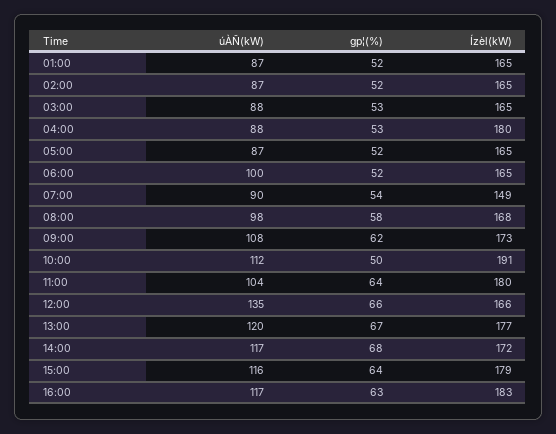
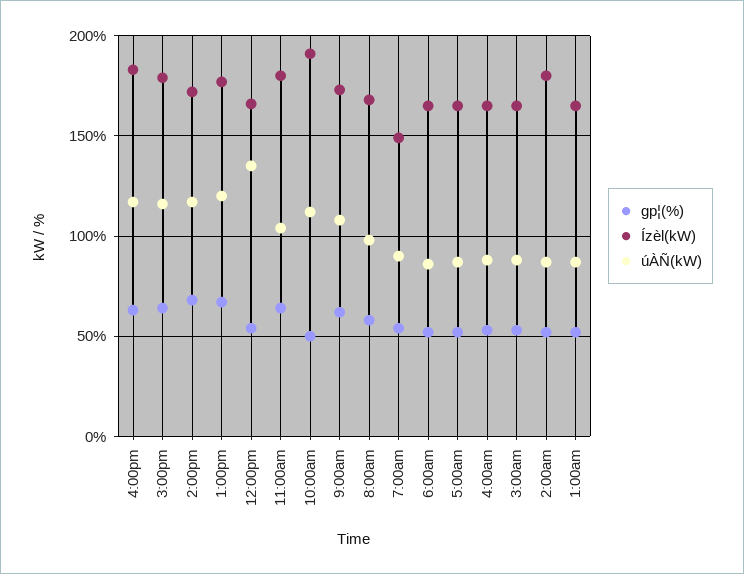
Ízèl(kW), 02:00: 165 -> 180
Ízèl(kW), 04:00: 180 -> 165
úÀÑ(kW), 06:00: 100 -> 85
gp¦(%), 12:00: 66 -> 55

